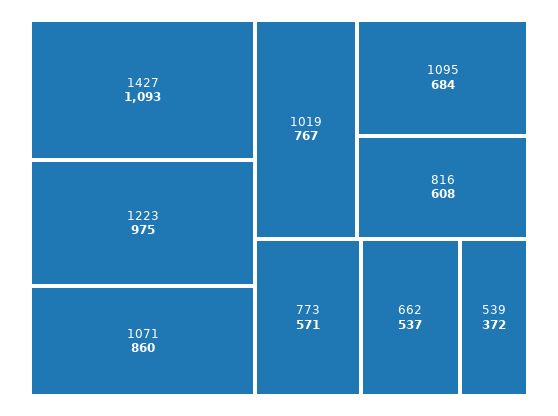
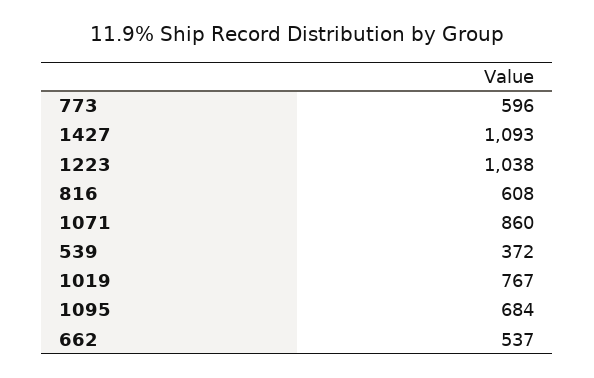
1223: 975 -> 1038
773: 571 -> 596

